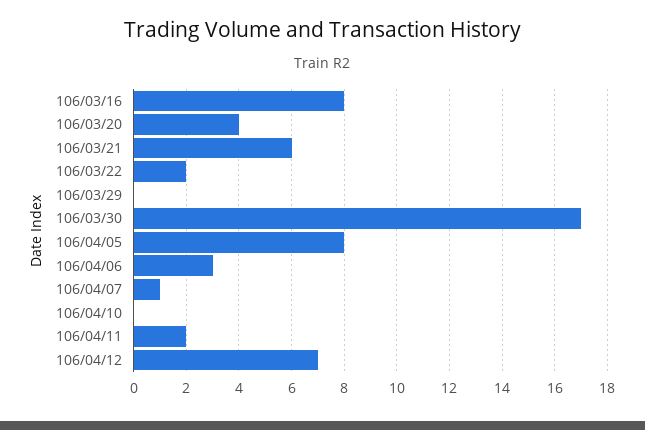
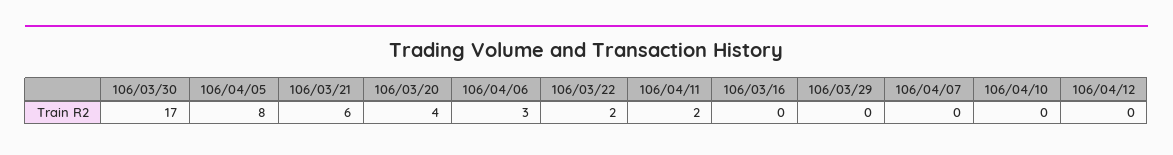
106/03/16: 8 -> 0
106/04/07: 1 -> 0
106/04/12: 7 -> 0

